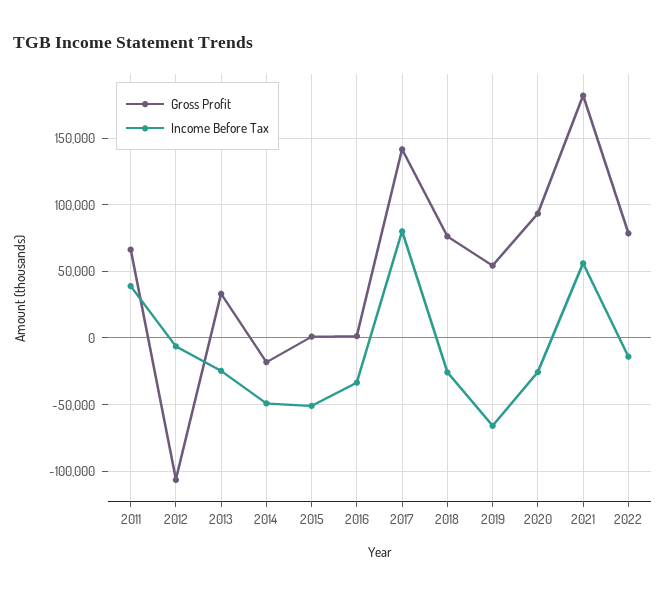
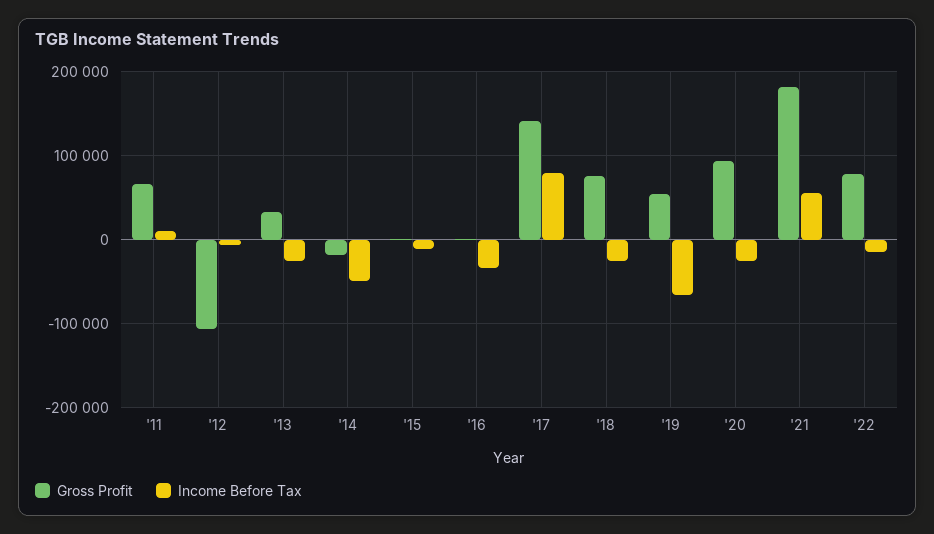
Income Before Tax, 2011: 40000 -> 10000
Income Before Tax, 2015: -50000 -> -10000

